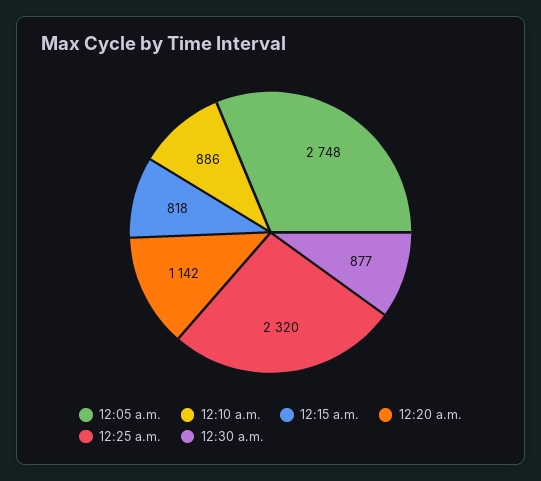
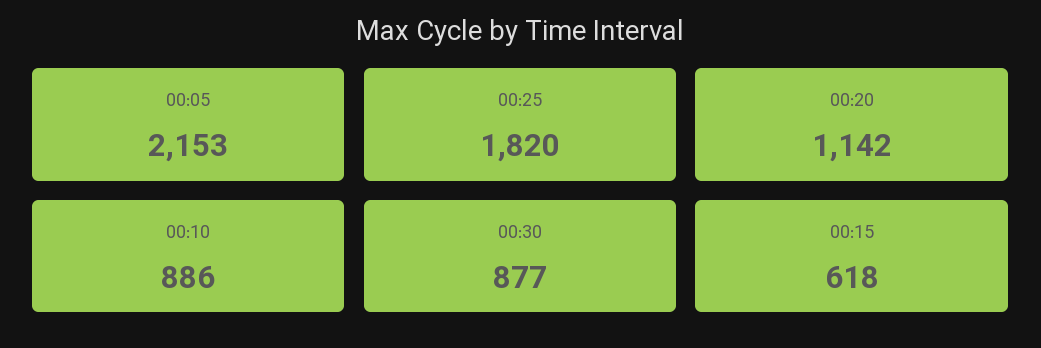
12:05 a.m.: 2748 -> 2153
12:15 a.m.: 818 -> 618
12:25 a.m.: 2320 -> 1820

